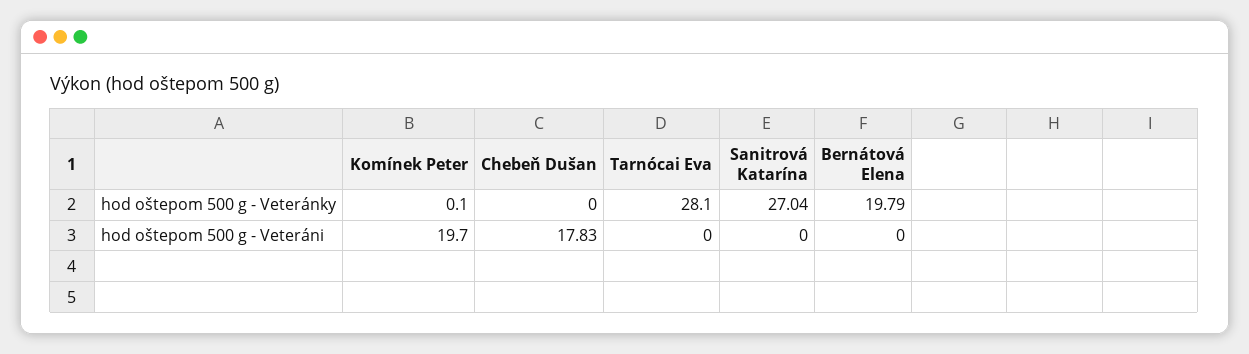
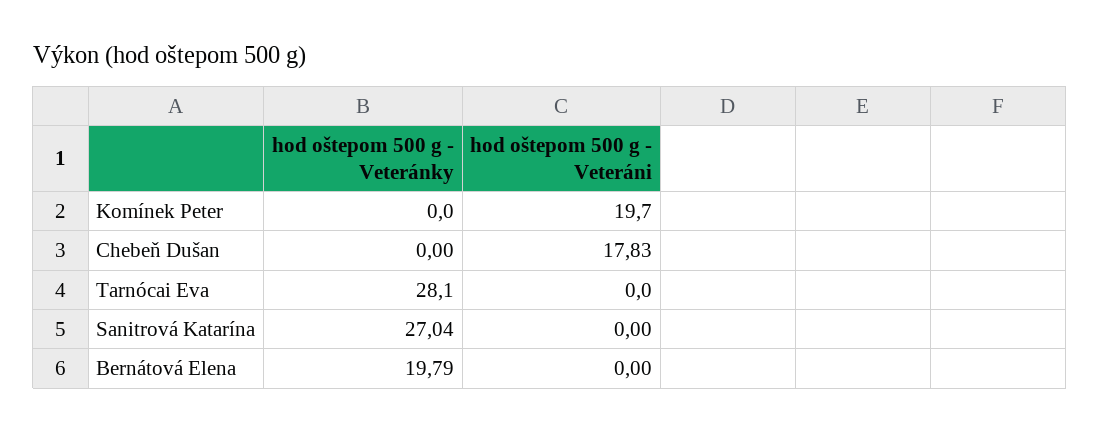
Komínek Peter, hod oštepom 500 g - Veteránky: 0.1 -> 0

